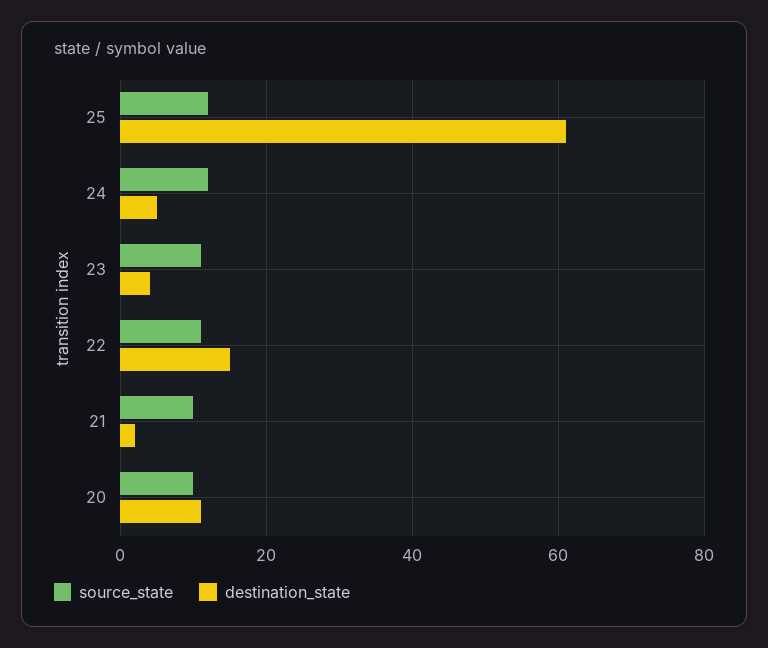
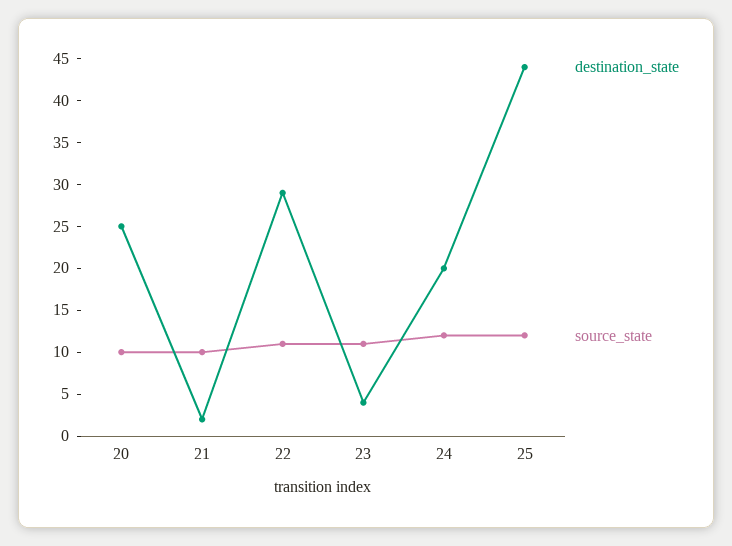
destination_state, 25: 60 -> 44
destination_state, 24: 5 -> 20
destination_state, 22: 15 -> 29
destination_state, 20: 10 -> 25

